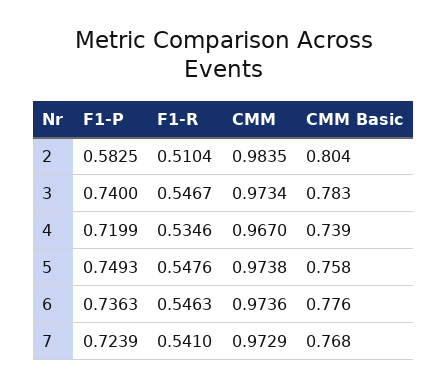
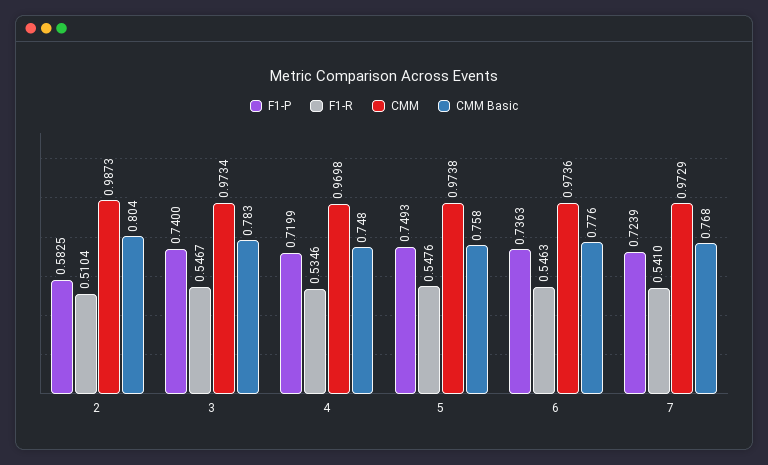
CMM, 2: 0.9835 -> 0.9873
CMM, 4: 0.967 -> 0.9698
CMM Basic, 4: 0.739 -> 0.748

